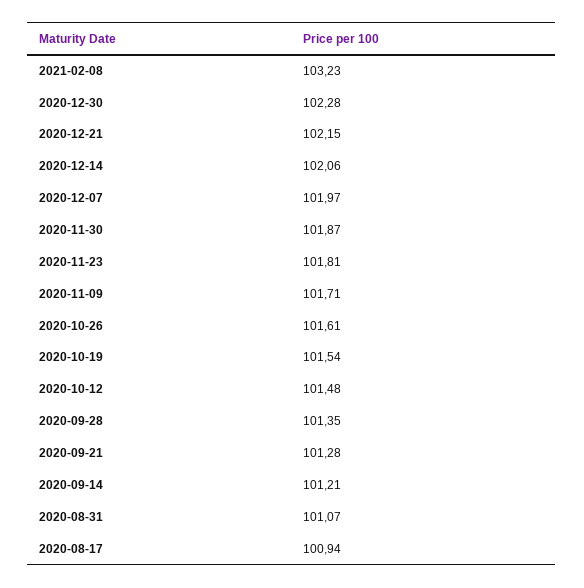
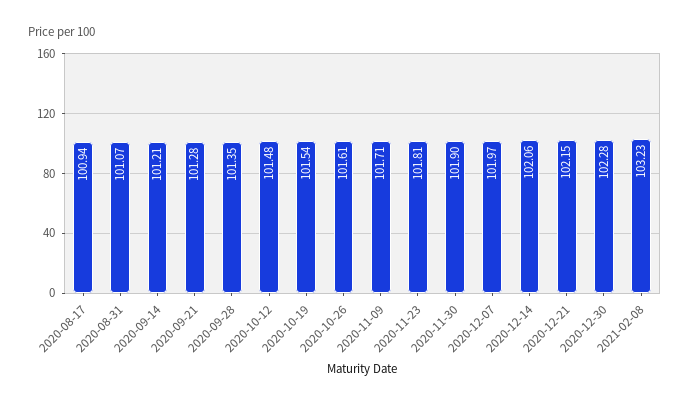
2020-11-30: 101.87 -> 101.9

